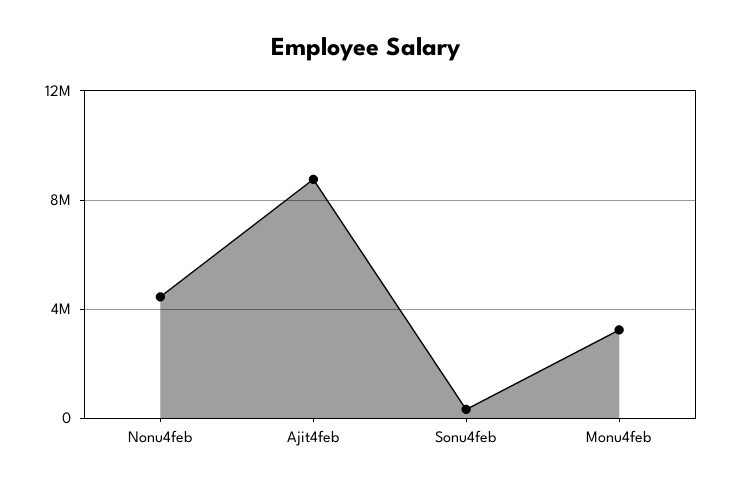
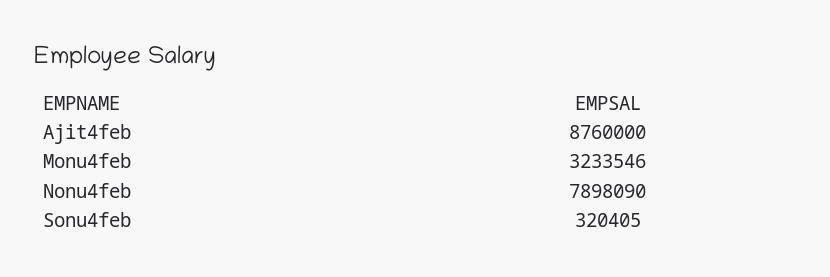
Nonu4feb: 4500000 -> 7898090

